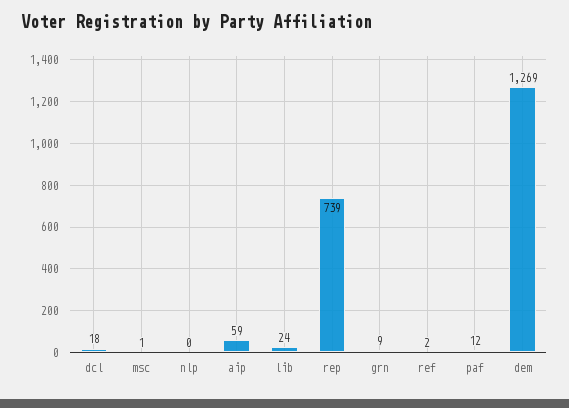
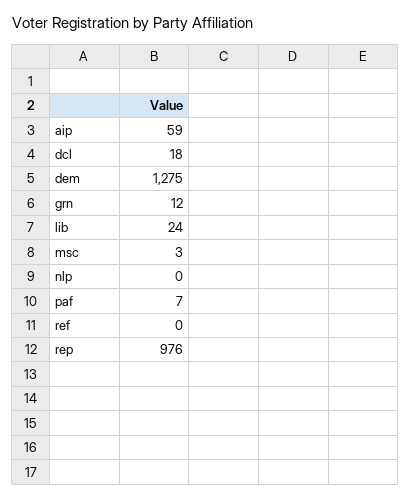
msc: 1 -> 3
rep: 739 -> 976
grn: 9 -> 12
ref: 2 -> 0
paf: 12 -> 7
dem: 1269 -> 1275

